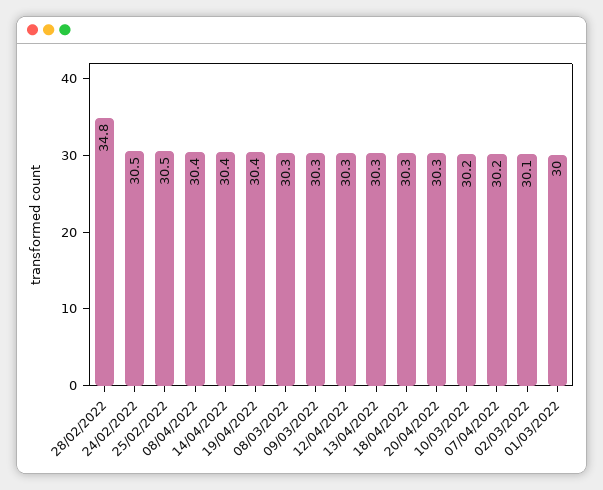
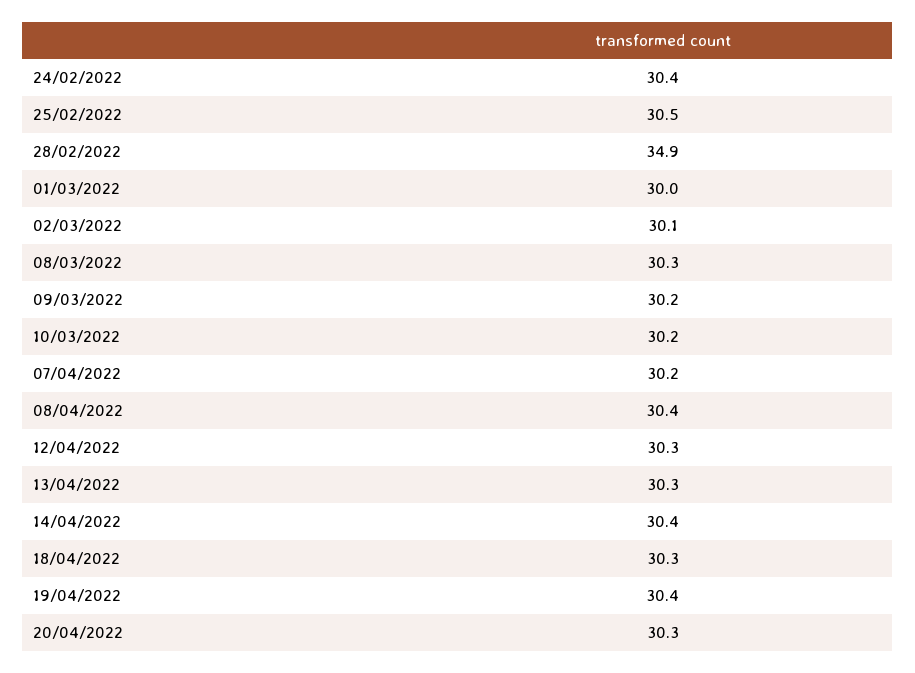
28/02/2022: 34.8 -> 34.9
24/02/2022: 30.5 -> 30.4
09/03/2022: 30.3 -> 30.2

